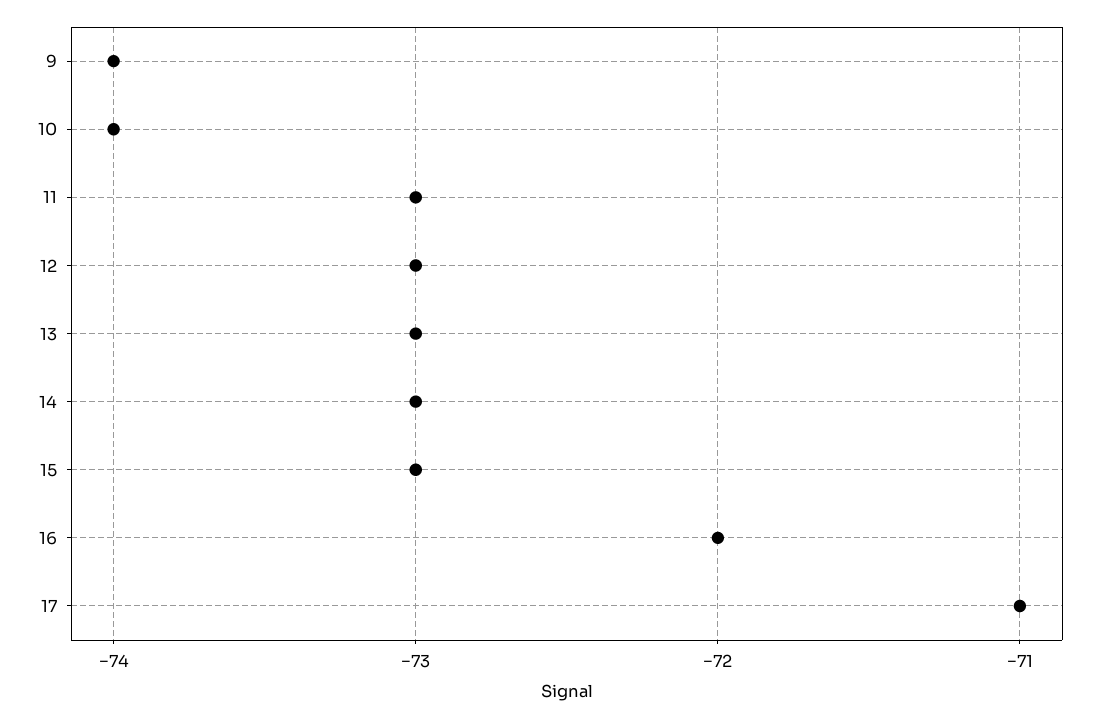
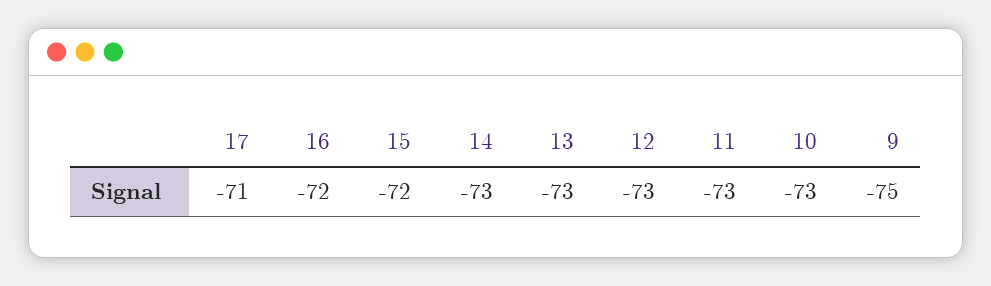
9: -74 -> -75
10: -74 -> -73
15: -73 -> -72

